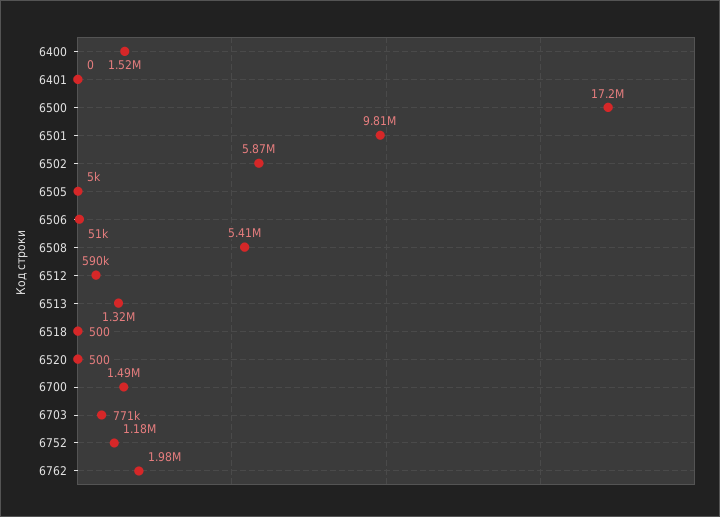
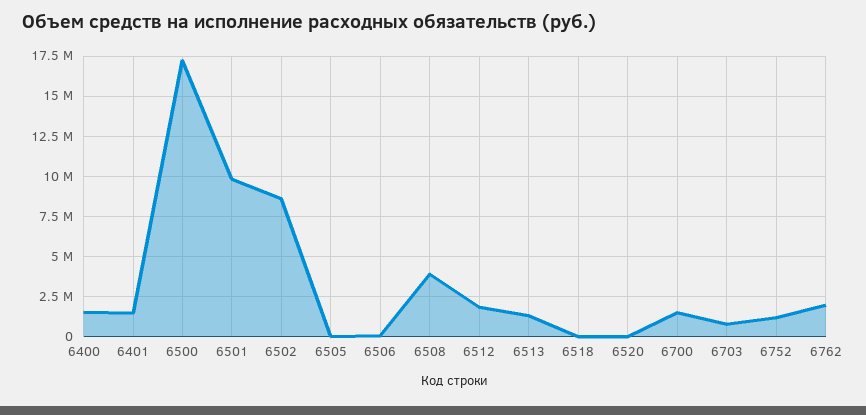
6401: 0 -> 1500000
6502: 5870000 -> 8500000
6508: 5410000 -> 4000000
6512: 590000 -> 2000000

